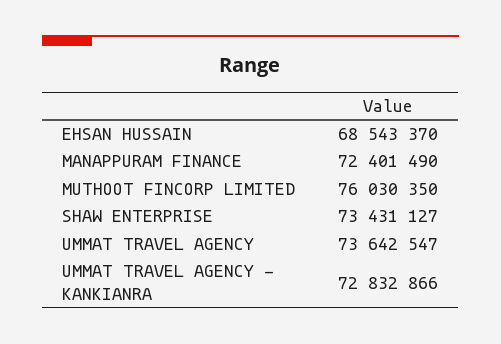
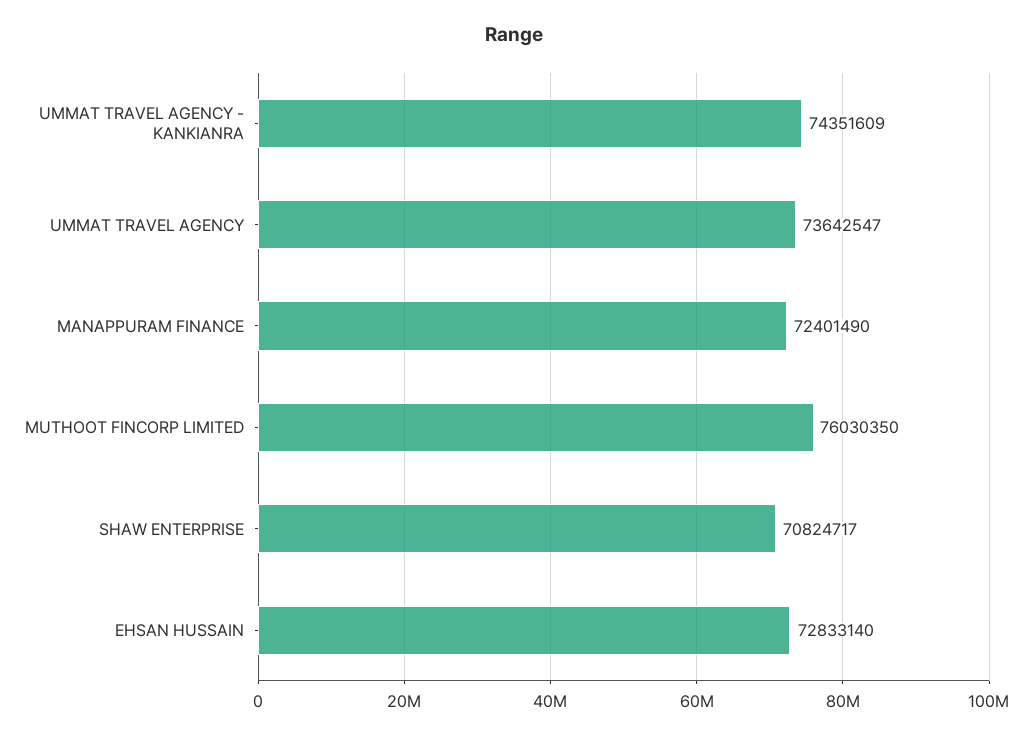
EHSAN HUSSAIN: 68543370 -> 72833140
SHAW ENTERPRISE: 73431127 -> 70824717
UMMAT TRAVEL AGENCY - KANKIANRA: 72832866 -> 74351609

